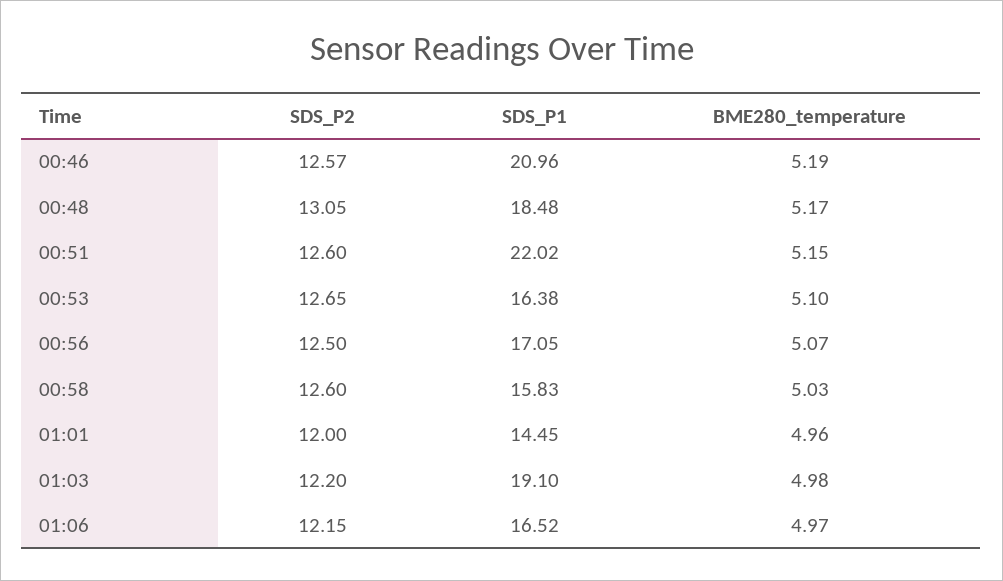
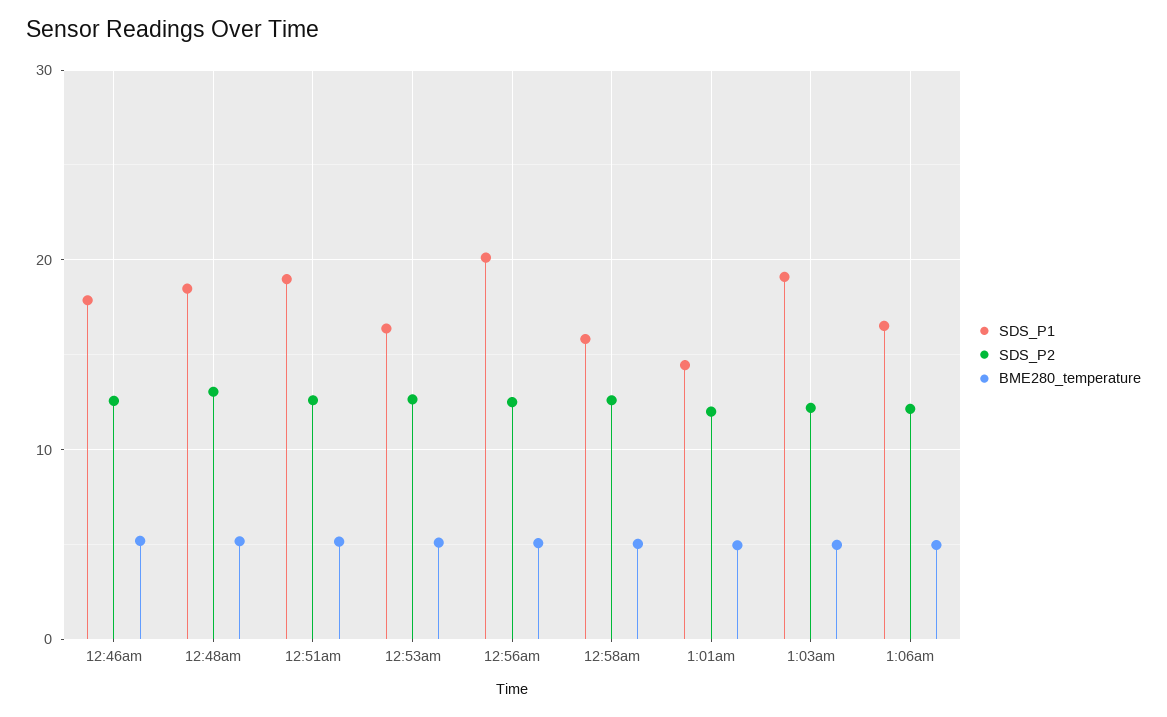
SDS_P1, 00:46: 20.96 -> 18
SDS_P1, 00:51: 22.02 -> 19
SDS_P1, 00:56: 17.05 -> 20

